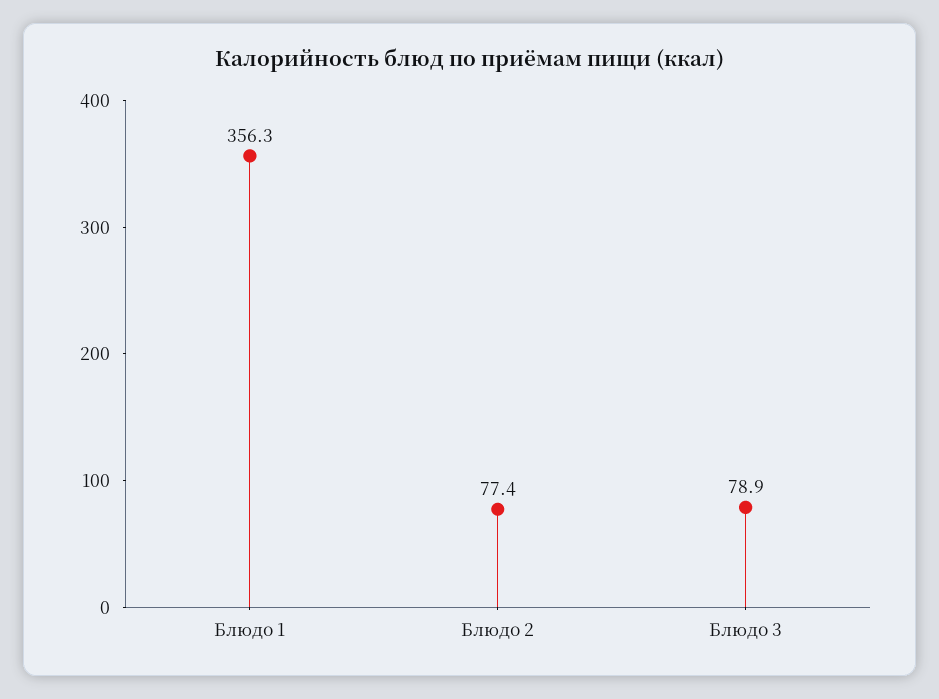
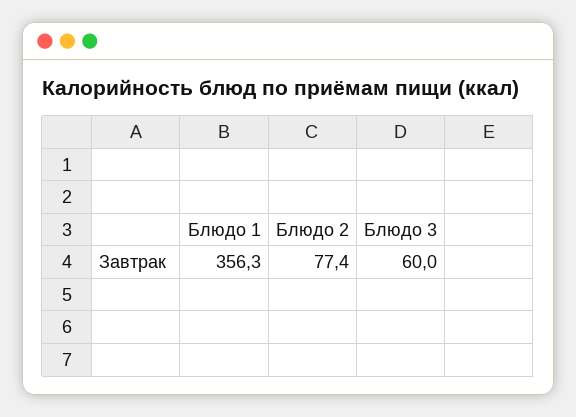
Блюдо 3: 78.9 -> 60

